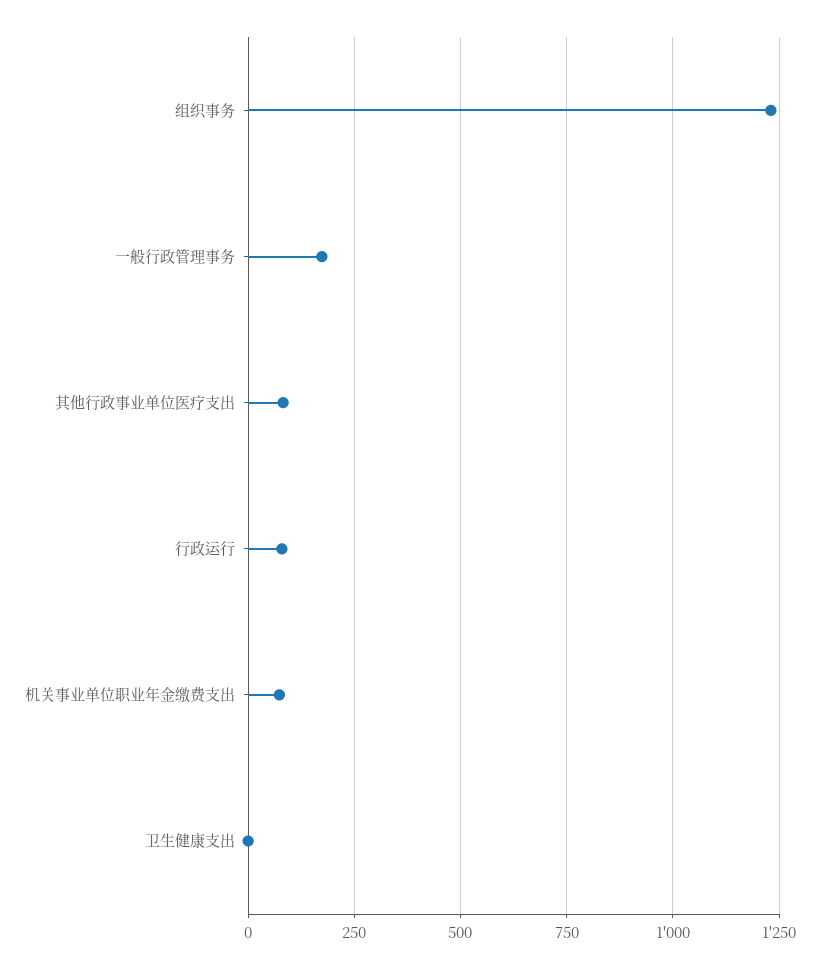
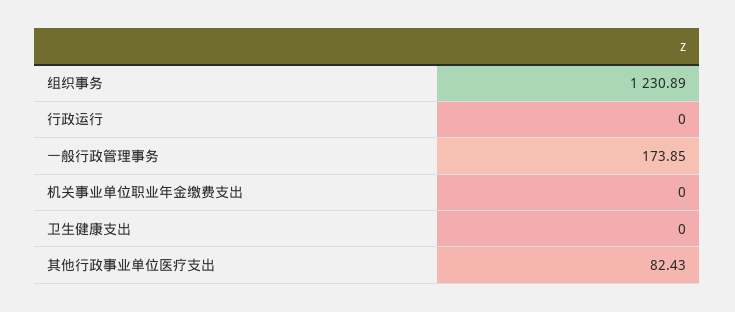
行政运行: 75 -> 0
机关事业单位职业年金缴费支出: 75 -> 0

